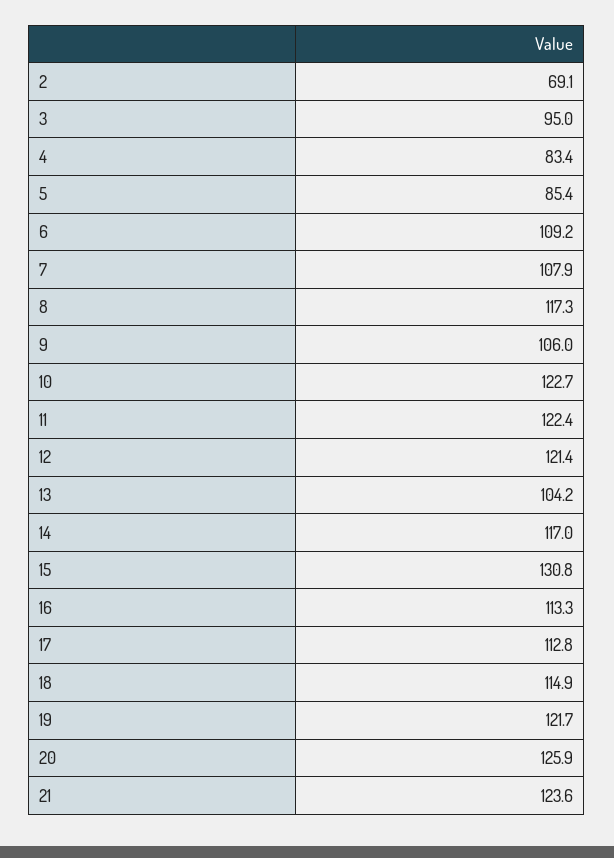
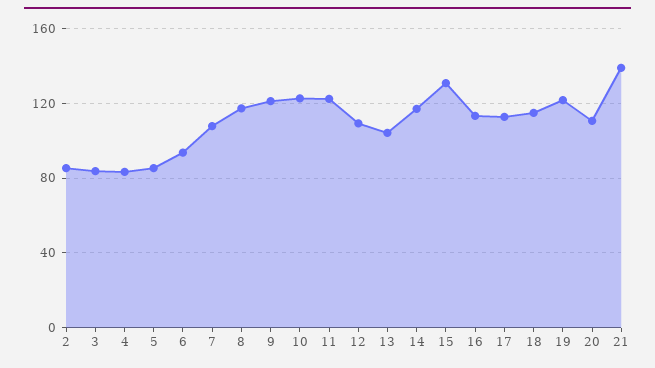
2: 69.1 -> 85
3: 95 -> 85
6: 109.2 -> 95
9: 106 -> 120
12: 121.4 -> 110
20: 125.9 -> 110
21: 123.6 -> 140

